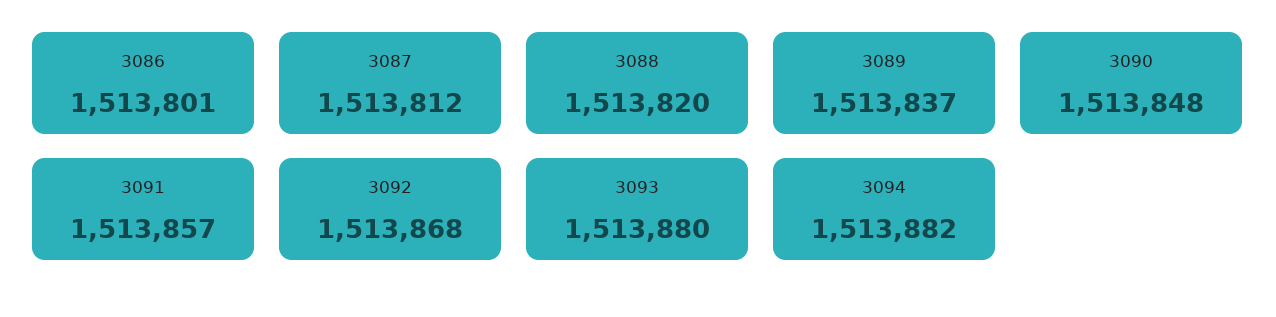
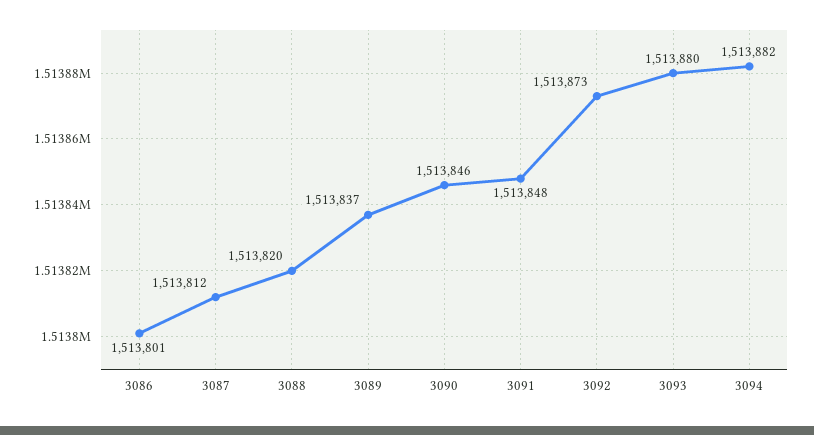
3090: 1513848 -> 1513846
3091: 1513857 -> 1513848
3092: 1513868 -> 1513873

